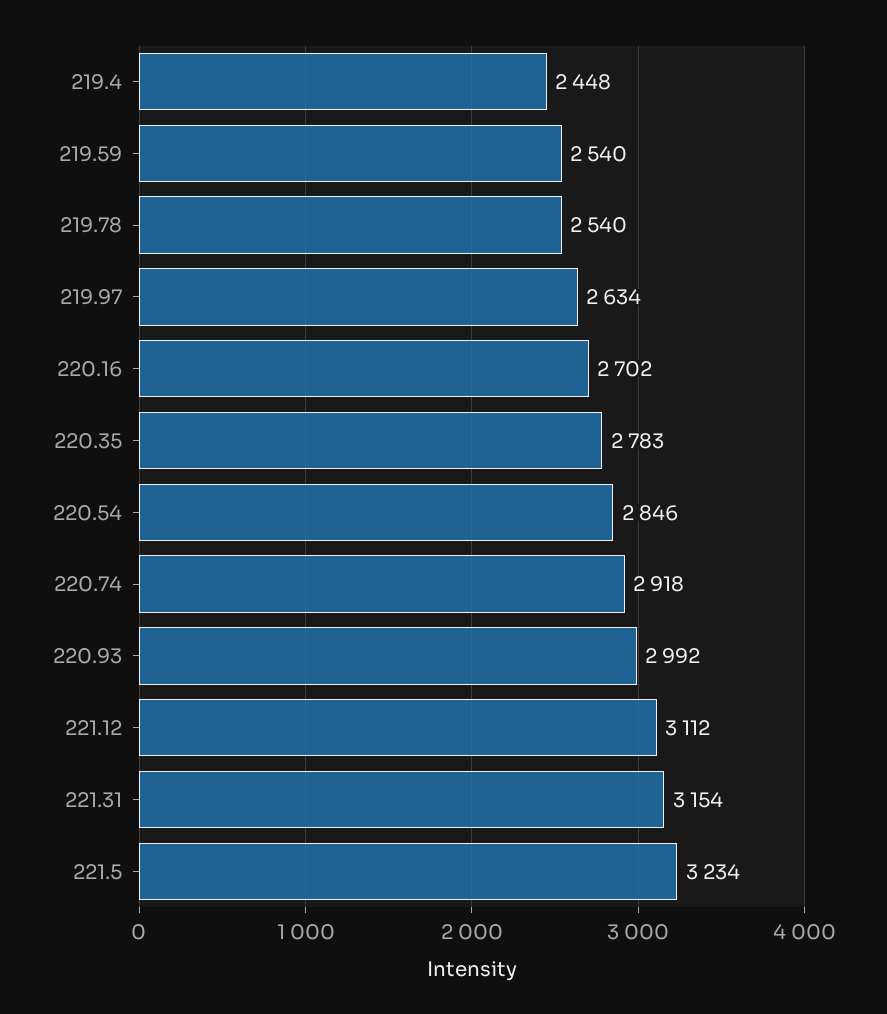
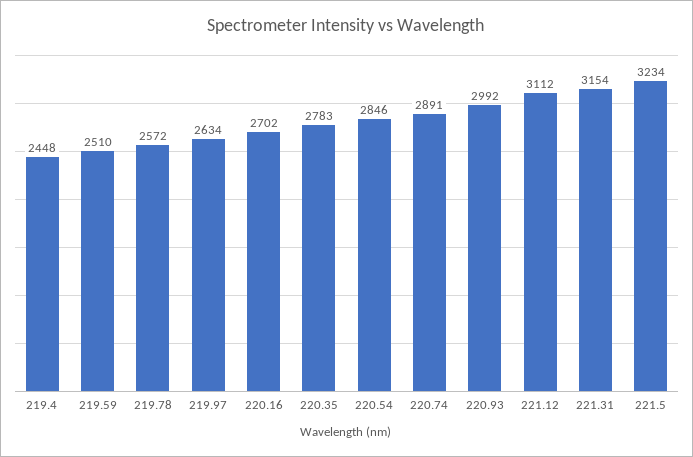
219.59: 2540 -> 2510
219.78: 2540 -> 2572
220.74: 2918 -> 2891

